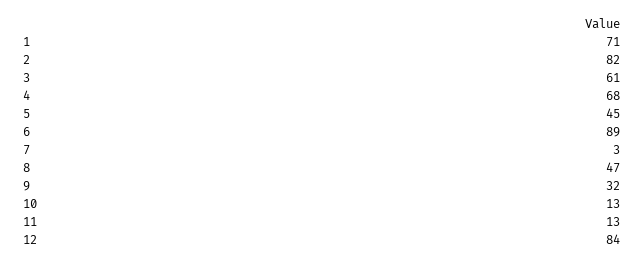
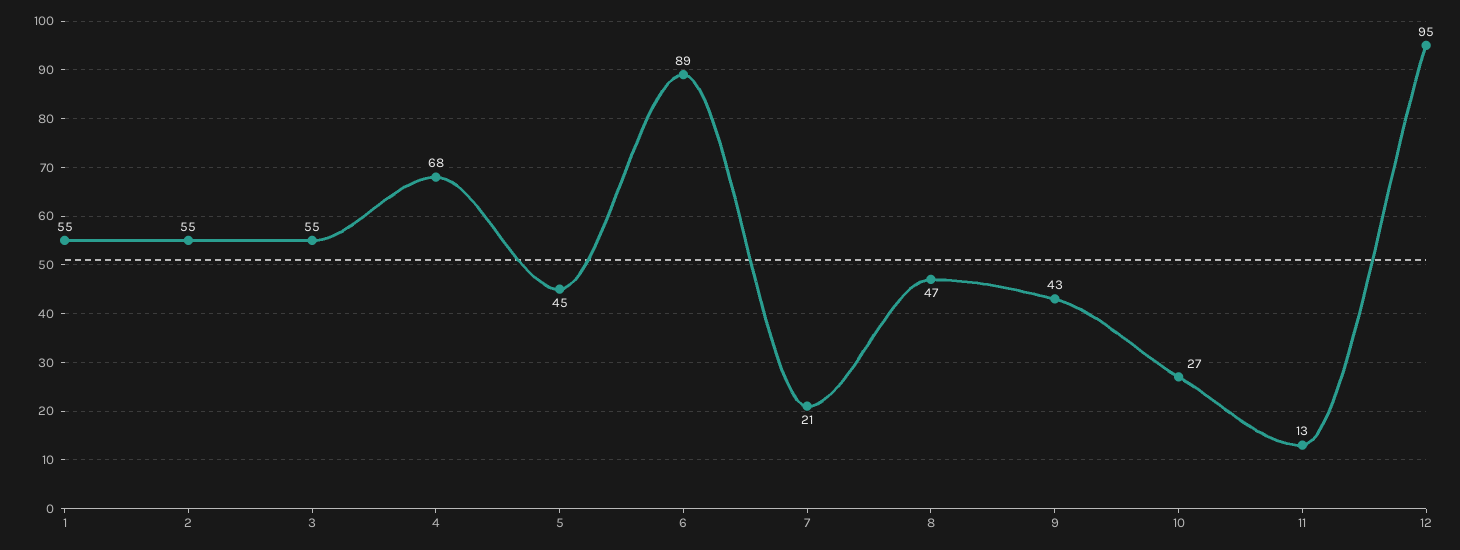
1: 71 -> 55
2: 82 -> 55
3: 61 -> 55
7: 3 -> 21
9: 32 -> 43
10: 13 -> 27
12: 84 -> 95

